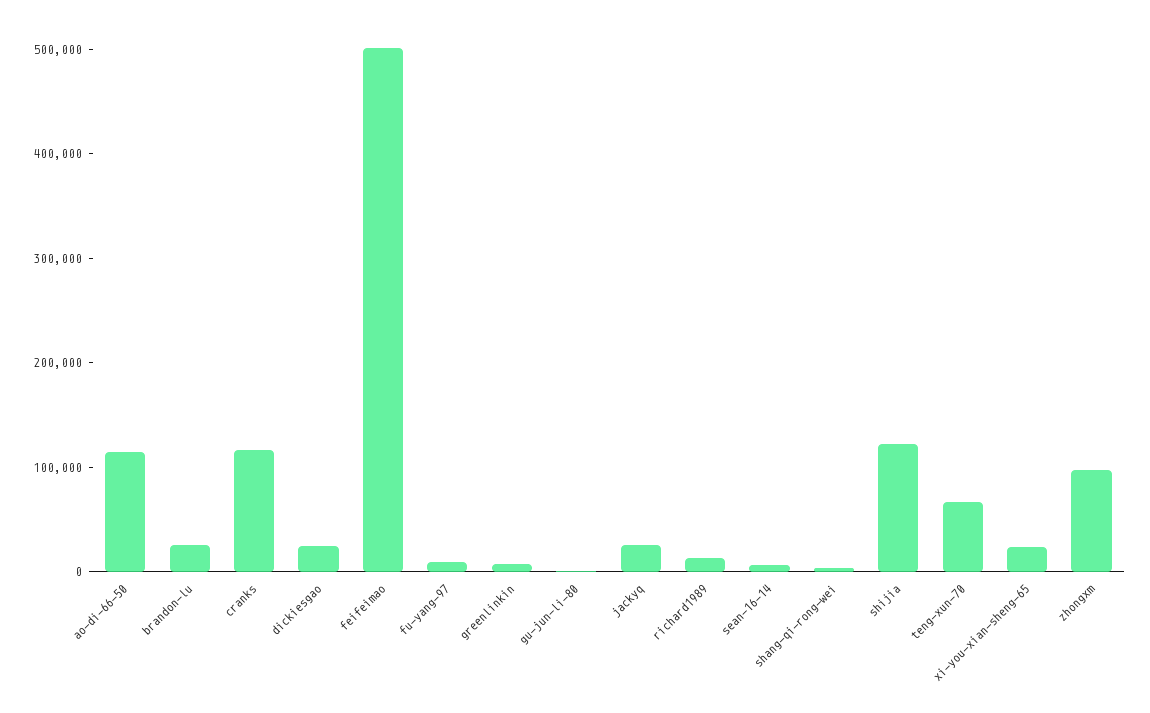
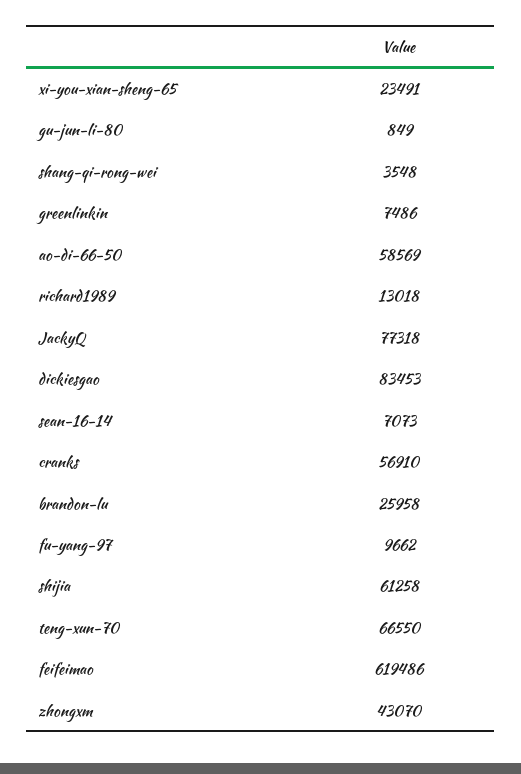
ao-di-66-50: 120000 -> 58569
cranks: 120000 -> 56910
dickiesgao: 20000 -> 83453
feifeimao: 500000 -> 619486
jackyq: 20000 -> 77318
shijia: 120000 -> 61258
zhongxm: 100000 -> 43070

